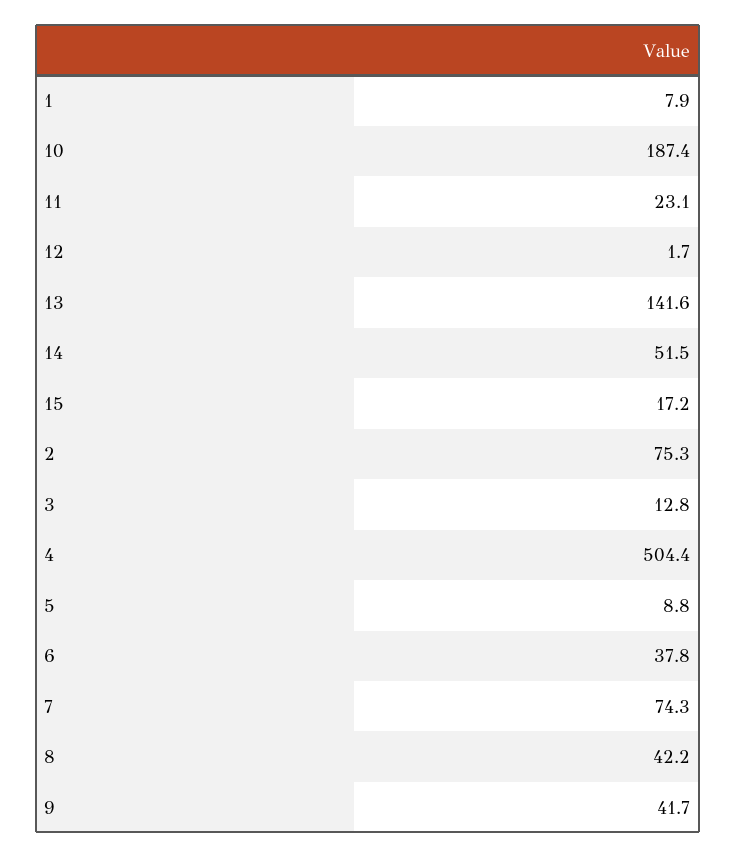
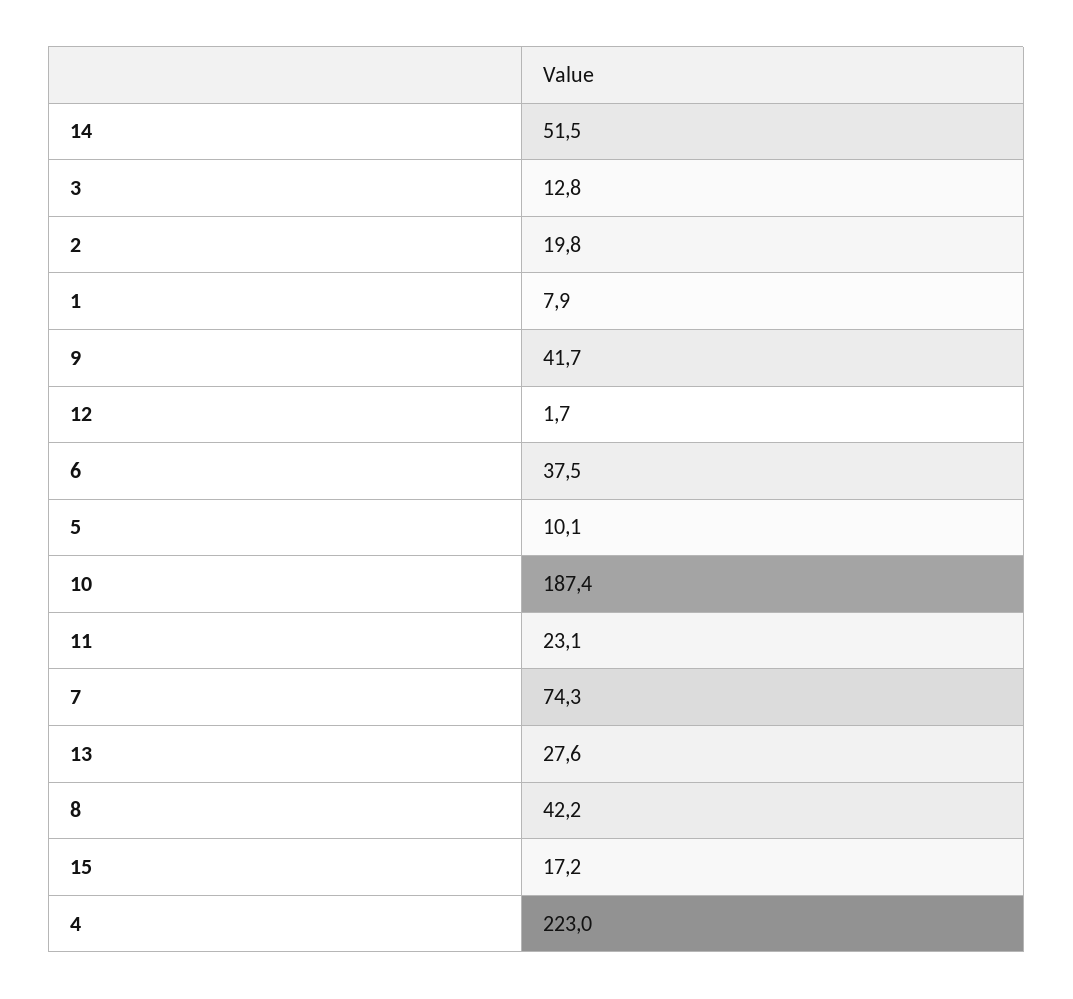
13: 141.6 -> 27.6
2: 75.3 -> 19.8
4: 504.4 -> 223
5: 8.8 -> 10.1
6: 37.8 -> 37.5

